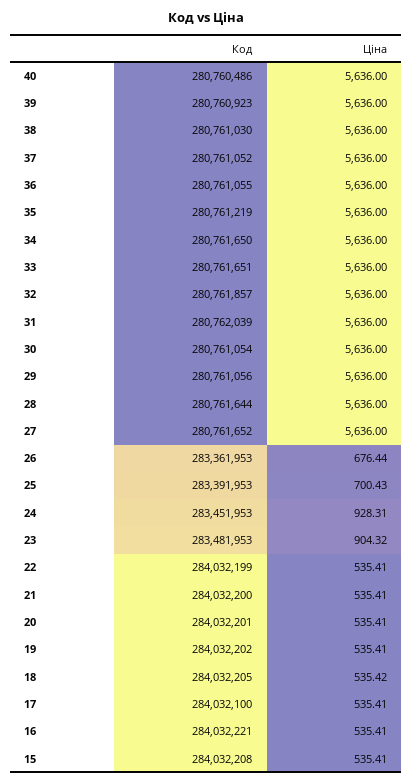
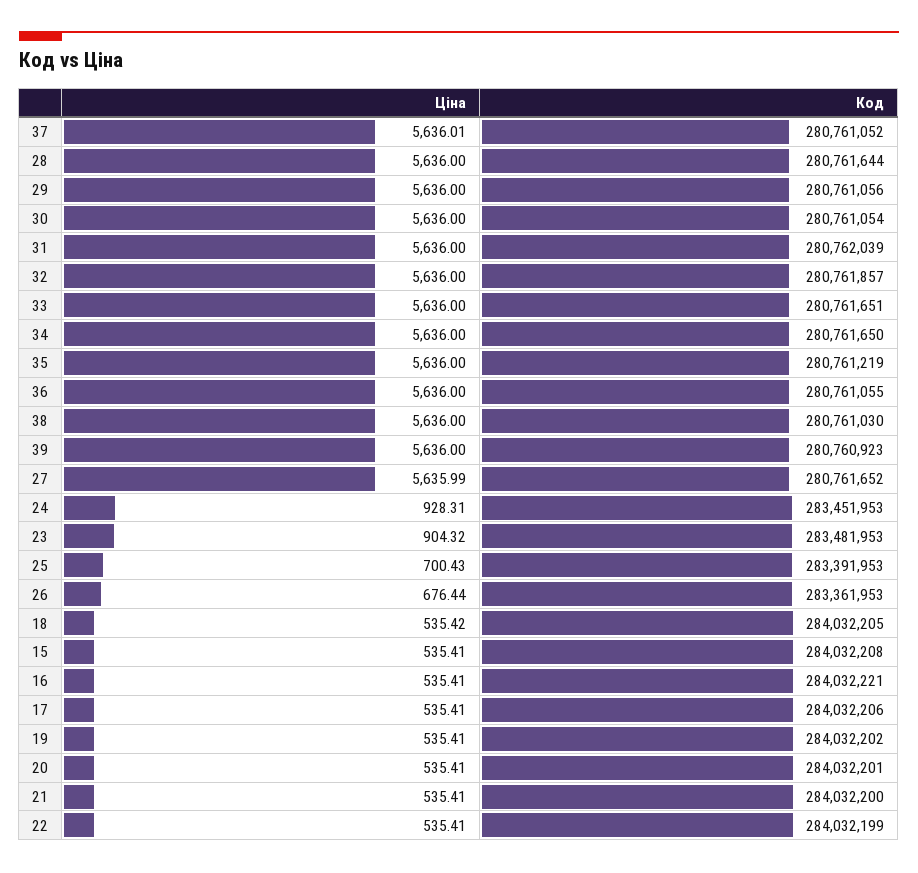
Код, 40: 280760486 -> none
Ціна, 40: 5636 -> none
Ціна, 37: 5636 -> 5636.01
Ціна, 27: 5636 -> 5635.99
Код, 17: 284032100 -> 284032206

